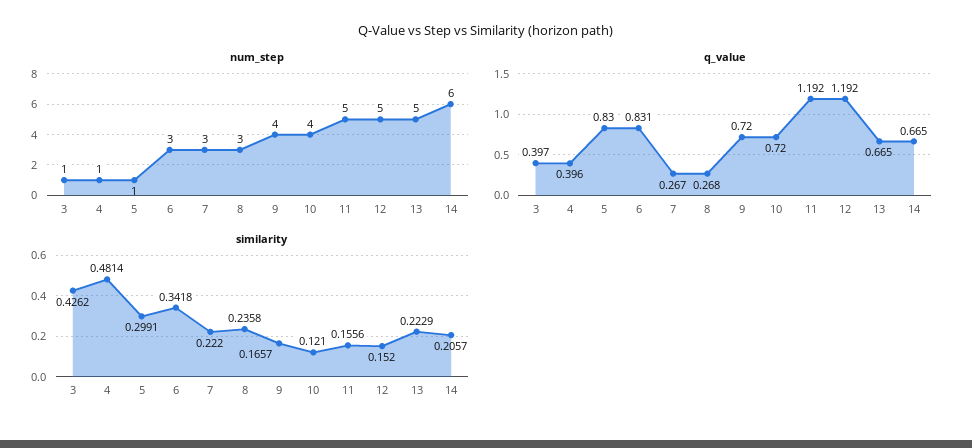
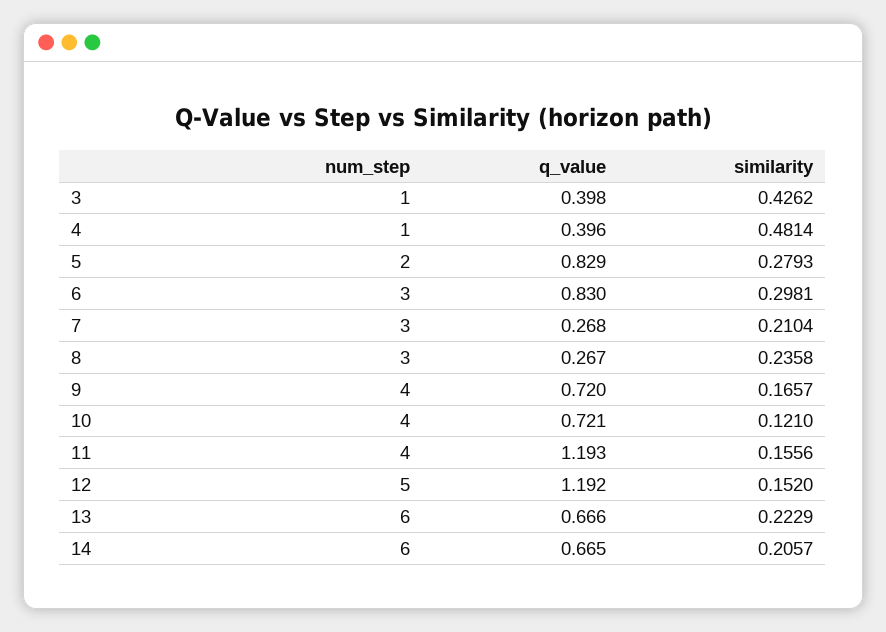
num_step, 5: 1 -> 2
num_step, 11: 5 -> 4
num_step, 13: 5 -> 6
q_value, 3: 0.397 -> 0.398
q_value, 5: 0.83 -> 0.829
q_value, 6: 0.831 -> 0.83
q_value, 7: 0.267 -> 0.268
q_value, 8: 0.268 -> 0.267
q_value, 10: 0.72 -> 0.721
q_value, 11: 1.192 -> 1.193
q_value, 13: 0.665 -> 0.666
similarity, 5: 0.2991 -> 0.2793
similarity, 6: 0.3418 -> 0.2981
similarity, 7: 0.222 -> 0.2104

